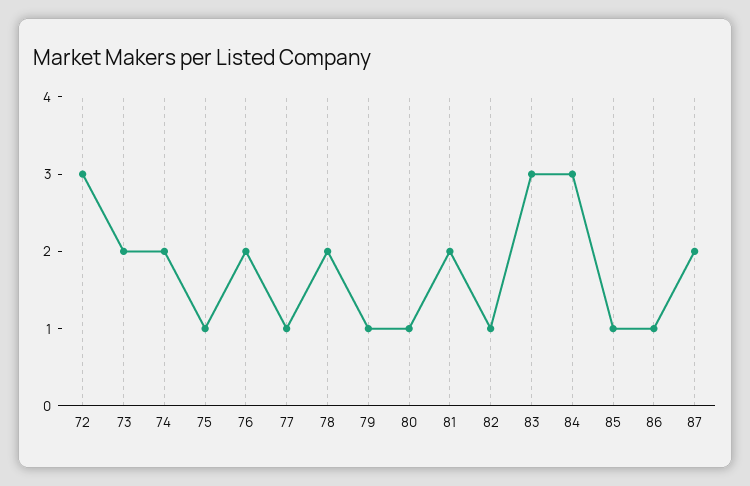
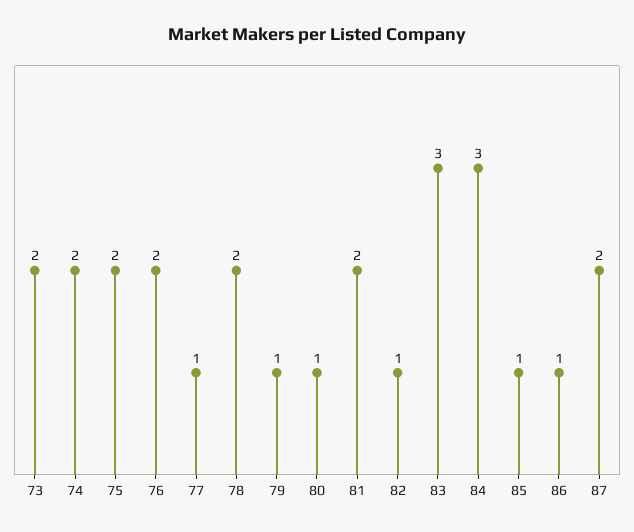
72: 3 -> none
75: 1 -> 2

